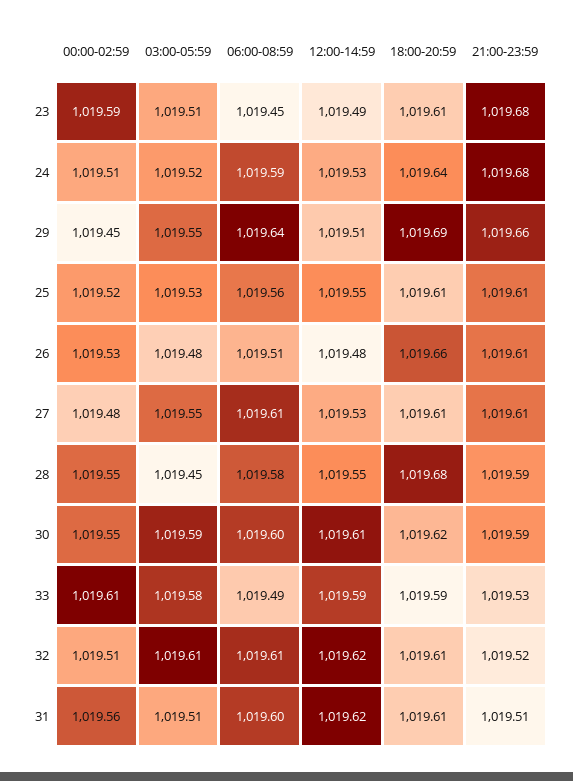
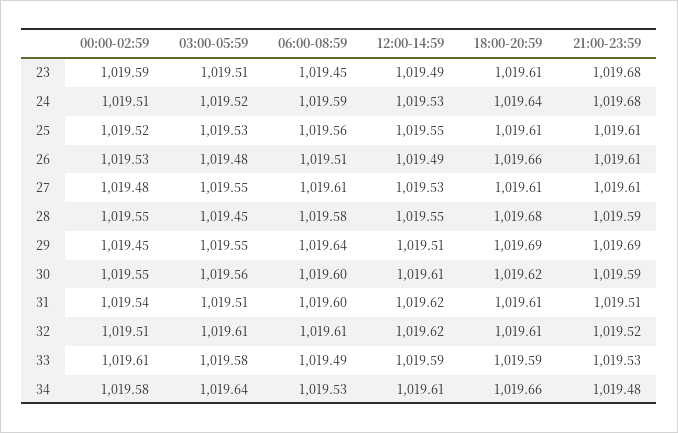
21:00-23:59, 29: 1019.66 -> 1019.69
12:00-14:59, 26: 1019.48 -> 1019.49
03:00-05:59, 30: 1019.59 -> 1019.56
00:00-02:59, 31: 1019.56 -> 1019.54
00:00-02:59, 34: none -> 1019.58
03:00-05:59, 34: none -> 1019.64
06:00-08:59, 34: none -> 1019.53
12:00-14:59, 34: none -> 1019.61
18:00-20:59, 34: none -> 1019.66
21:00-23:59, 34: none -> 1019.48

